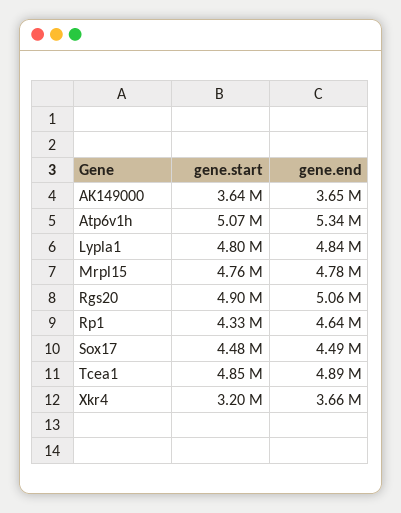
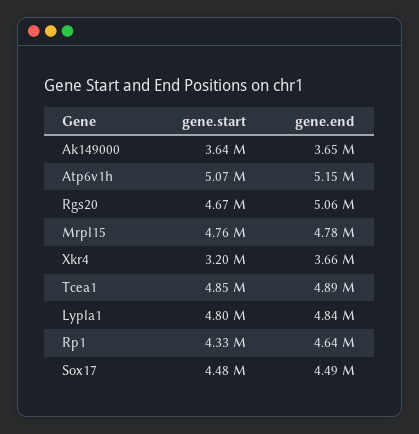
gene.end, Atp6v1h: 5340000 -> 5150000
gene.start, Rgs20: 4900000 -> 4670000

